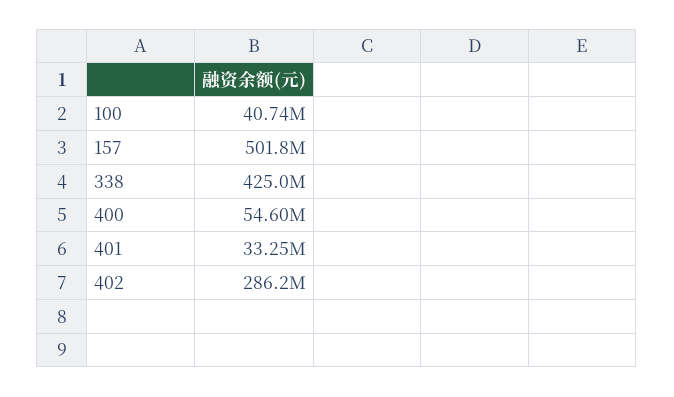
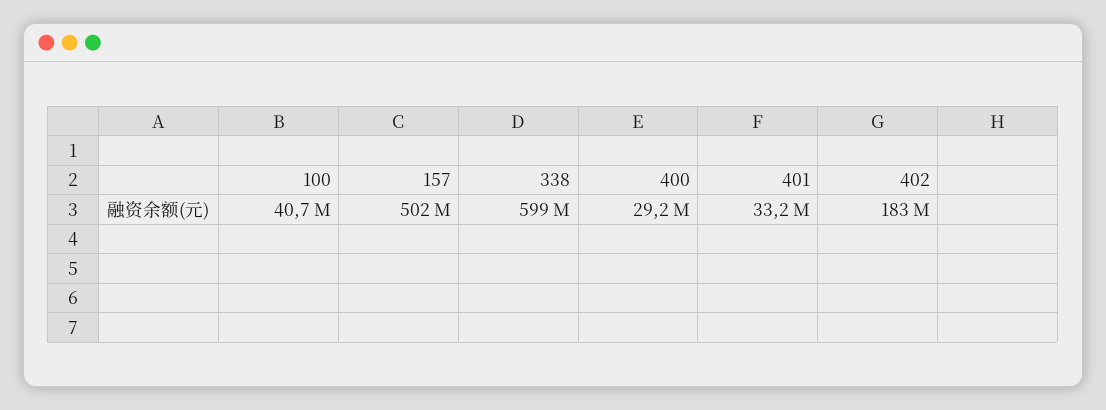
338: 425000000 -> 599000000
400: 54600000 -> 29200000
402: 286200000 -> 183000000

